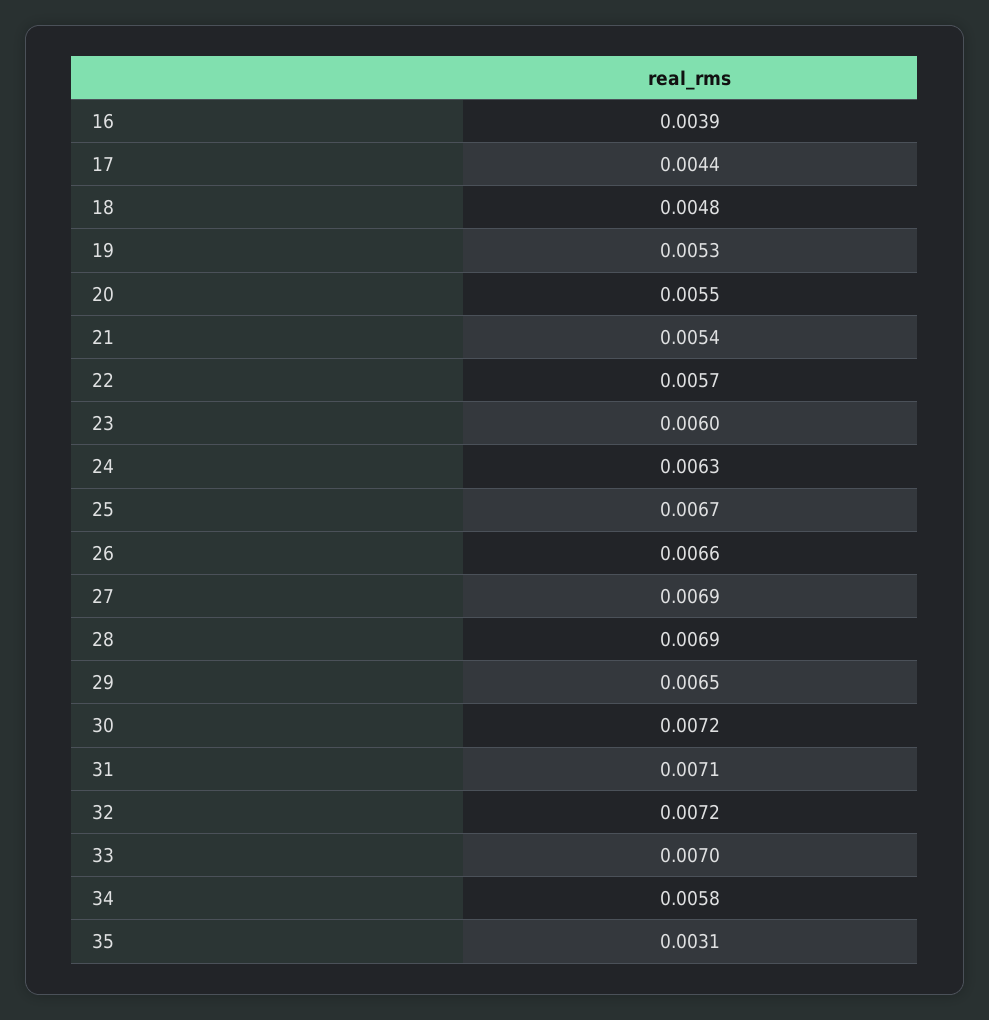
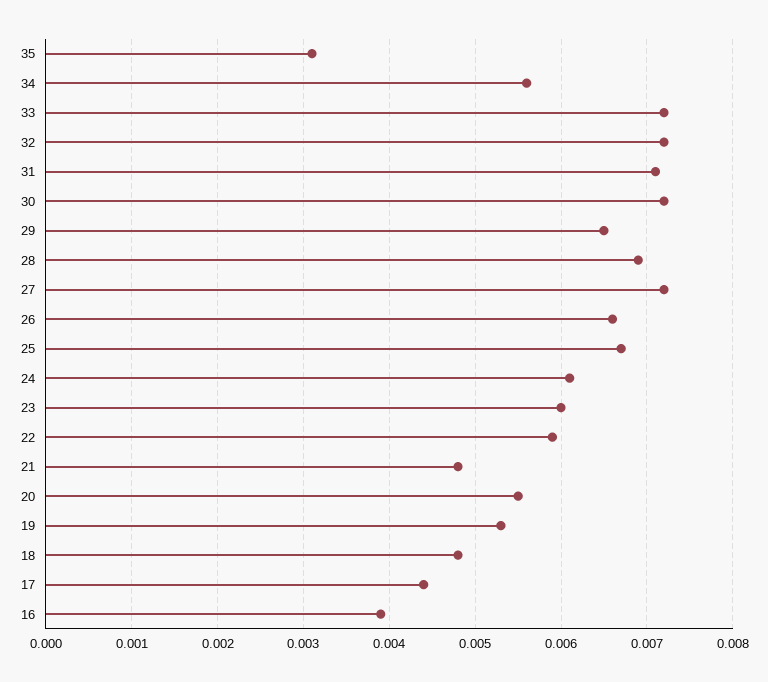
21: 0.0054 -> 0.0048
22: 0.0057 -> 0.0059
24: 0.0063 -> 0.0061
27: 0.0069 -> 0.0072
33: 0.007 -> 0.0072
34: 0.0058 -> 0.0056

